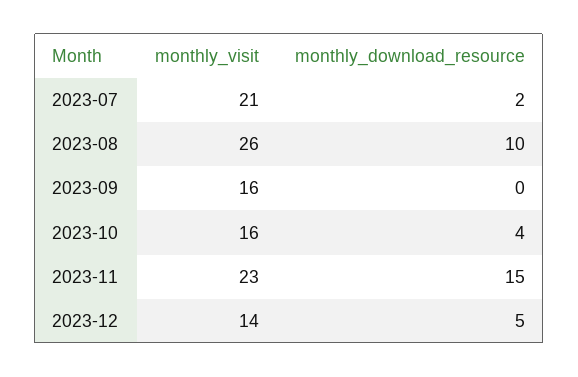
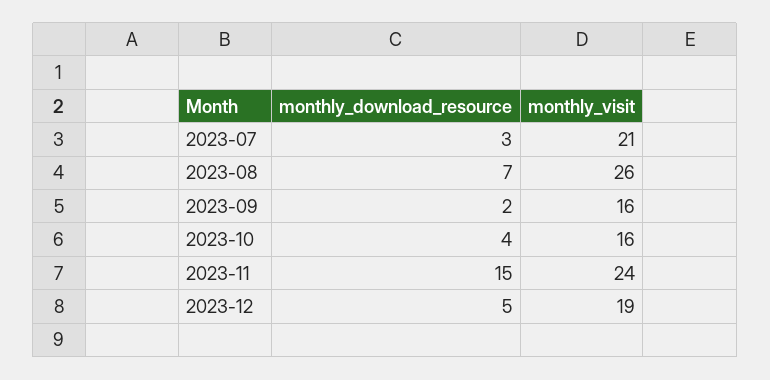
monthly_download_resource, 2023-07: 2 -> 3
monthly_download_resource, 2023-08: 10 -> 7
monthly_download_resource, 2023-09: 0 -> 2
monthly_visit, 2023-11: 23 -> 24
monthly_visit, 2023-12: 14 -> 19

